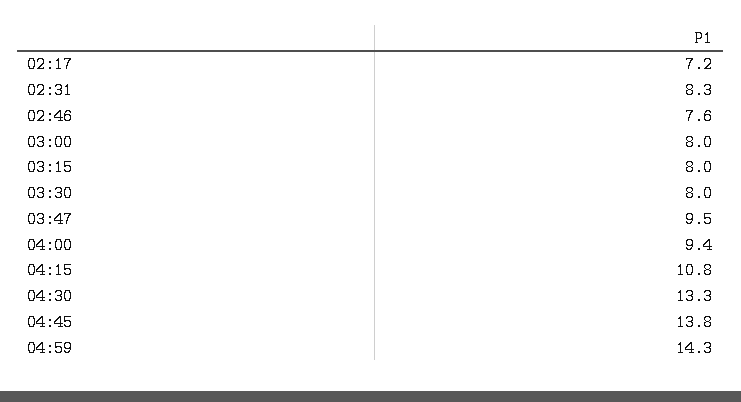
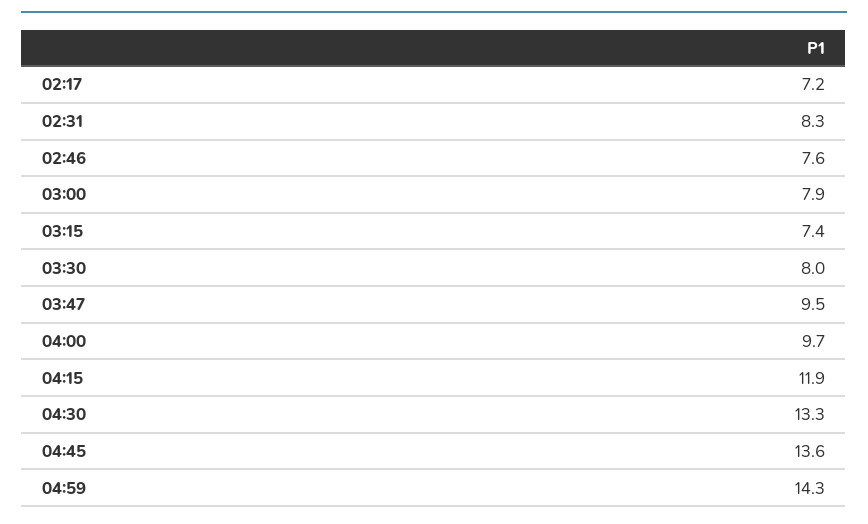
03:00: 8 -> 7.9
03:15: 8 -> 7.4
04:00: 9.4 -> 9.7
04:15: 10.8 -> 11.9
04:45: 13.8 -> 13.6

